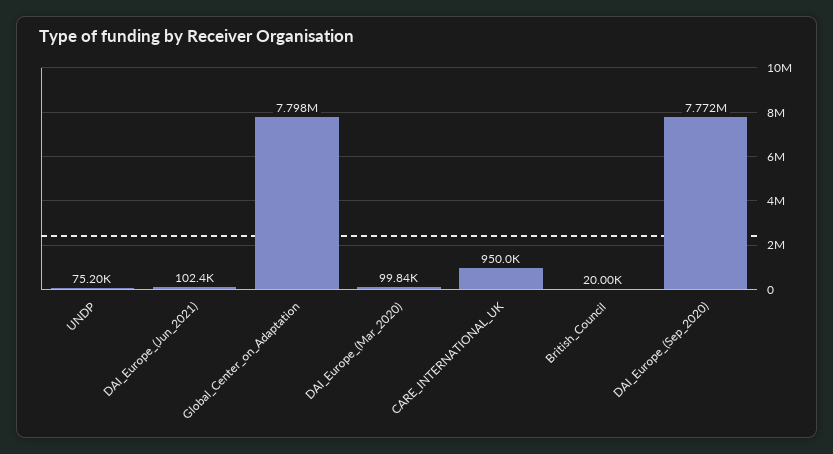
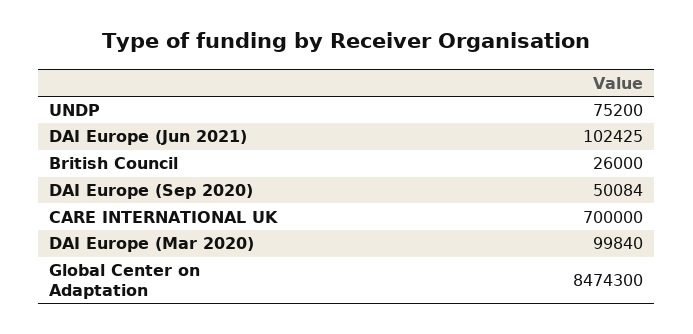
Global_Center_on_Adaptation: 7798000 -> 8474300
CARE_INTERNATIONAL_UK: 950000 -> 700000
British_Council: 20000 -> 26000
DAI_Europe_(Sep_2020): 7772000 -> 50084

